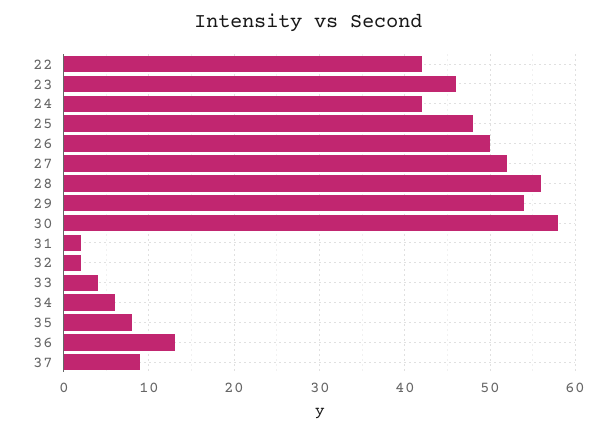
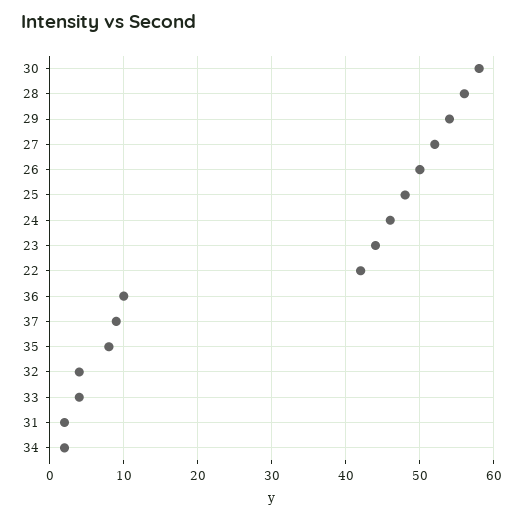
23: 46 -> 44
24: 42 -> 46
32: 2 -> 4
34: 6 -> 2
36: 13 -> 10

